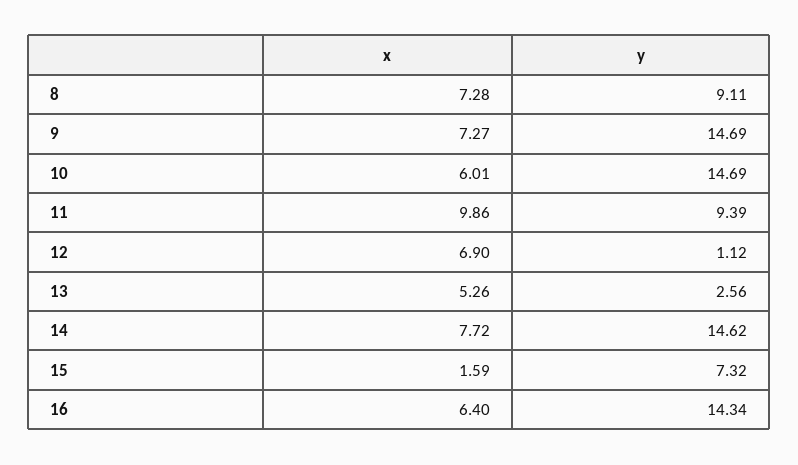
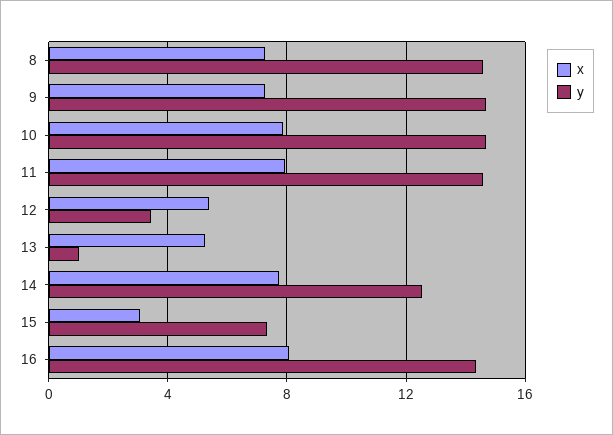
y, 8: 9.11 -> 14.5
x, 10: 6.01 -> 8
x, 11: 9.86 -> 8
y, 11: 9.39 -> 14.5
x, 12: 6.9 -> 5.5
y, 12: 1.12 -> 3.5
y, 13: 2.56 -> 1
y, 14: 14.62 -> 12.5
x, 15: 1.59 -> 3
x, 16: 6.4 -> 8

